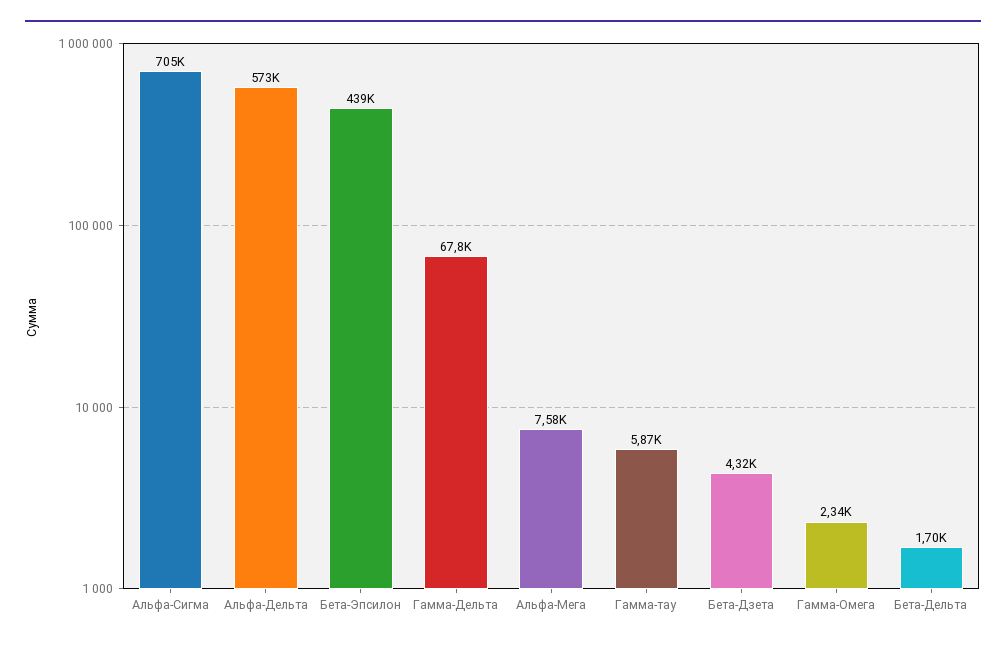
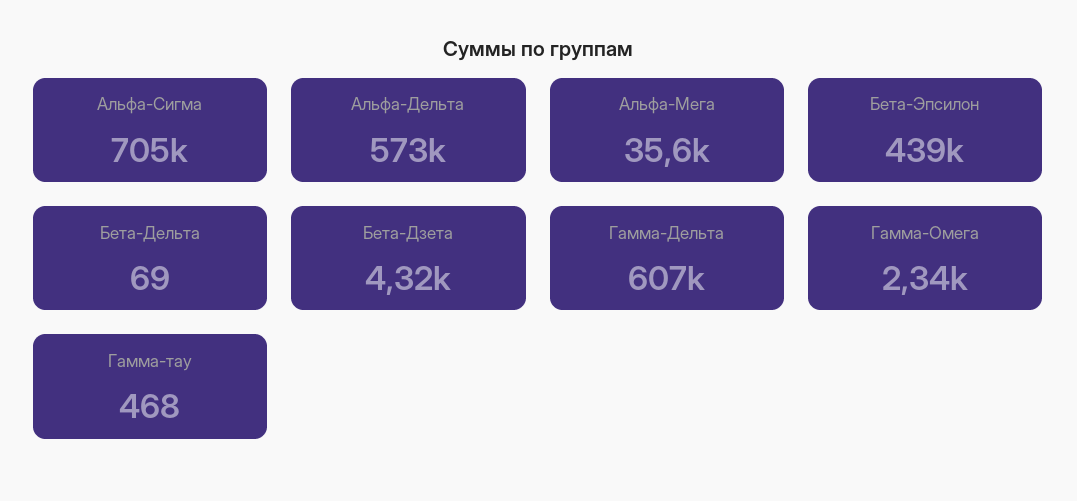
Гамма-Дельта: 67800 -> 607000
Альфа-Мега: 7580 -> 35600
Гамма-тау: 5870 -> 468
Бета-Дельта: 1700 -> 69

